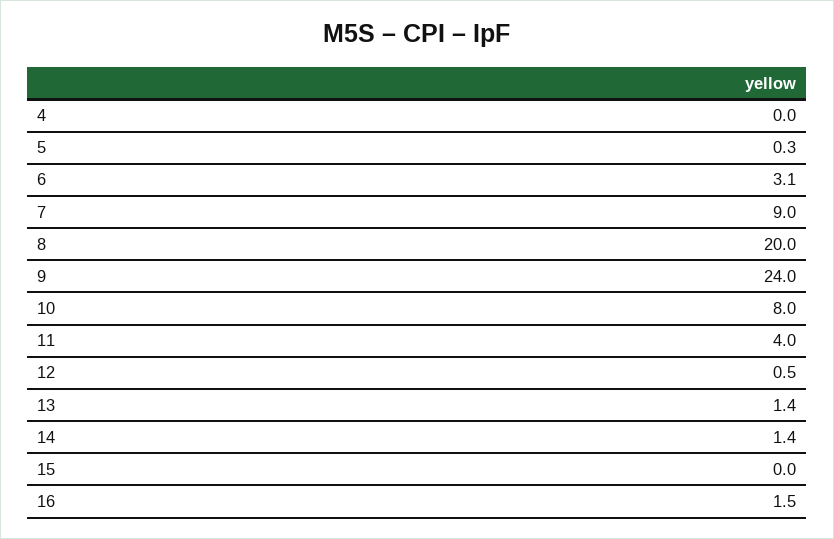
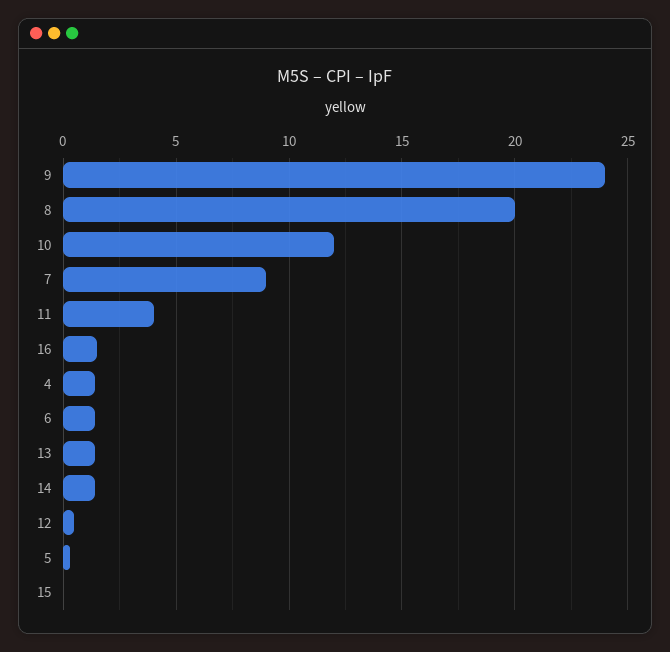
4: 0 -> 1.5
6: 3.1 -> 1.5
10: 8 -> 12

